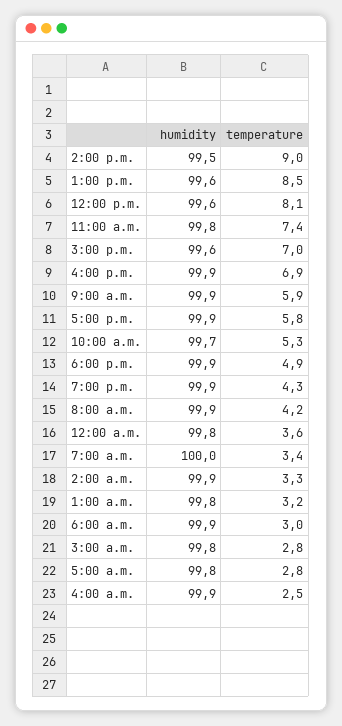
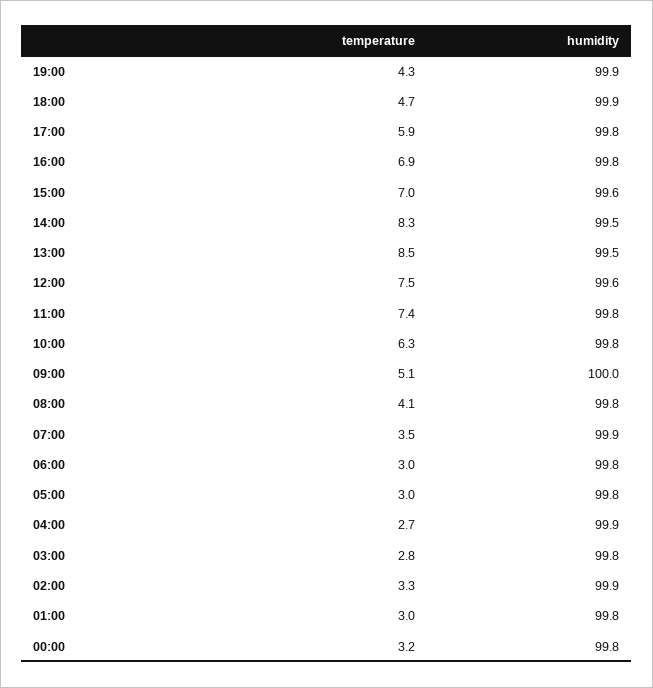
temperature, 2:00 p.m.: 9 -> 8.3
humidity, 1:00 p.m.: 99.6 -> 99.5
temperature, 12:00 p.m.: 8.1 -> 7.5
humidity, 4:00 p.m.: 99.9 -> 99.8
humidity, 9:00 a.m.: 99.9 -> 100
temperature, 9:00 a.m.: 5.9 -> 5.1
humidity, 5:00 p.m.: 99.9 -> 99.8
temperature, 5:00 p.m.: 5.8 -> 5.9
humidity, 10:00 a.m.: 99.7 -> 99.8
temperature, 10:00 a.m.: 5.3 -> 6.3
temperature, 6:00 p.m.: 4.9 -> 4.7
humidity, 8:00 a.m.: 99.9 -> 99.8
temperature, 8:00 a.m.: 4.2 -> 4.1
temperature, 12:00 a.m.: 3.6 -> 3.2
humidity, 7:00 a.m.: 100 -> 99.9
temperature, 7:00 a.m.: 3.4 -> 3.5
temperature, 1:00 a.m.: 3.2 -> 3
humidity, 6:00 a.m.: 99.9 -> 99.8
temperature, 5:00 a.m.: 2.8 -> 3
temperature, 4:00 a.m.: 2.5 -> 2.7

